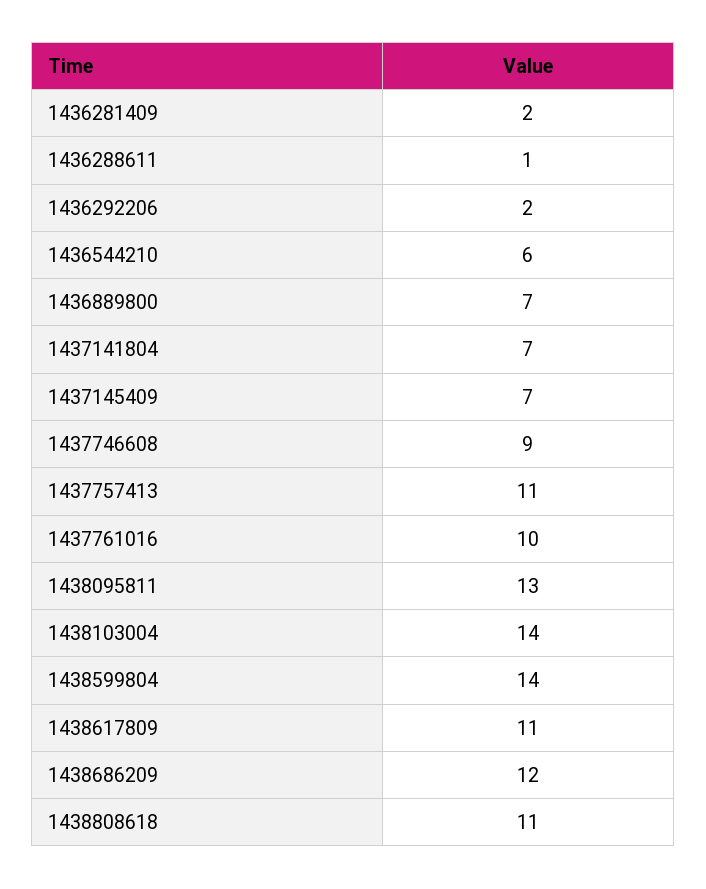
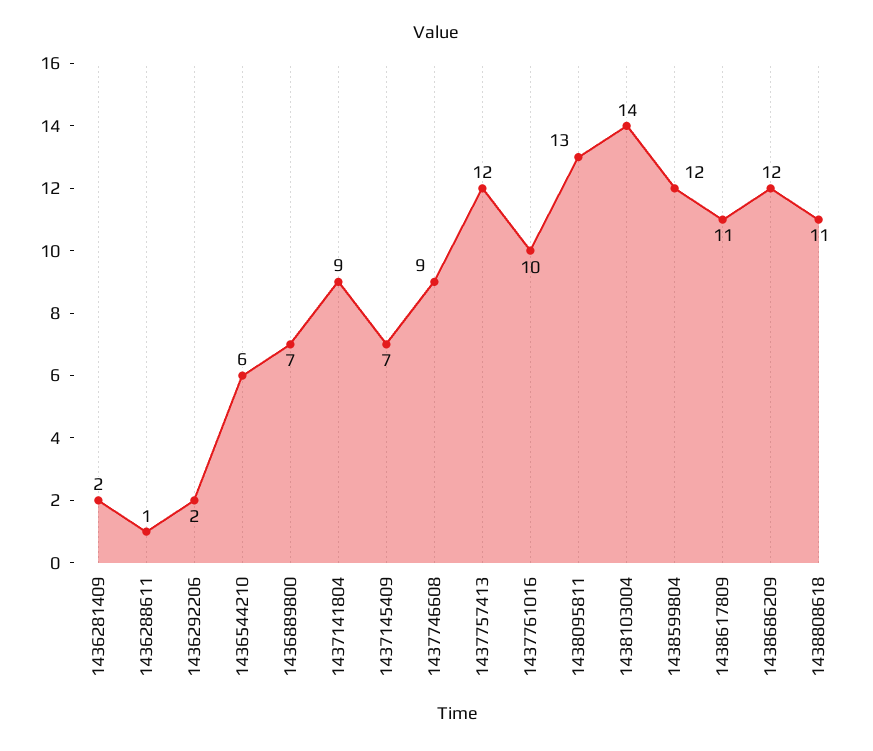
1437141804: 7 -> 9
1437757413: 11 -> 12
1438599804: 14 -> 12

